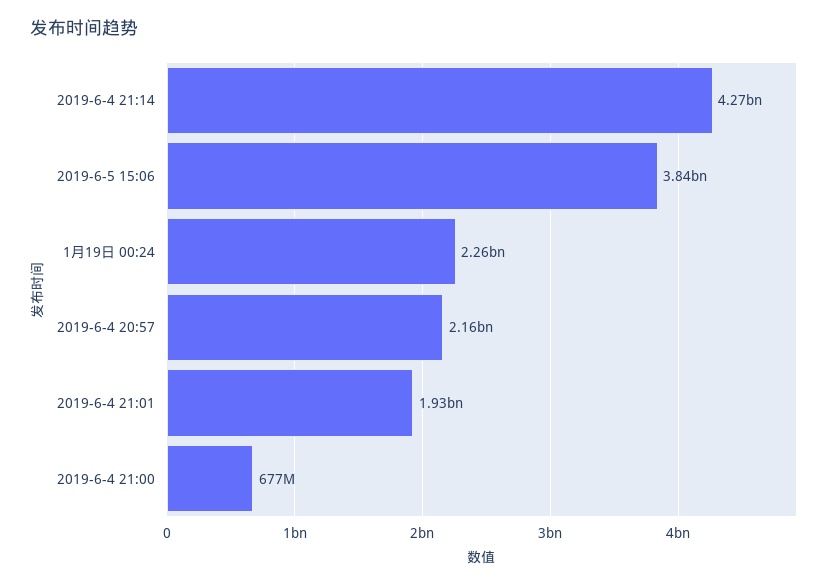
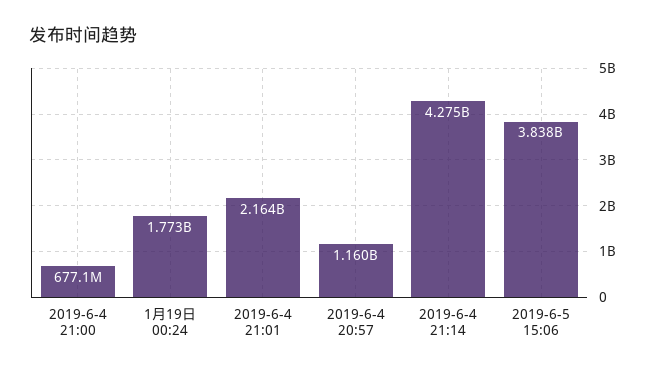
1月19日 00:24: 2260000000 -> 1773000000
2019-6-4 20:57: 2160000000 -> 1160000000
2019-6-4 21:01: 1930000000 -> 2164000000

